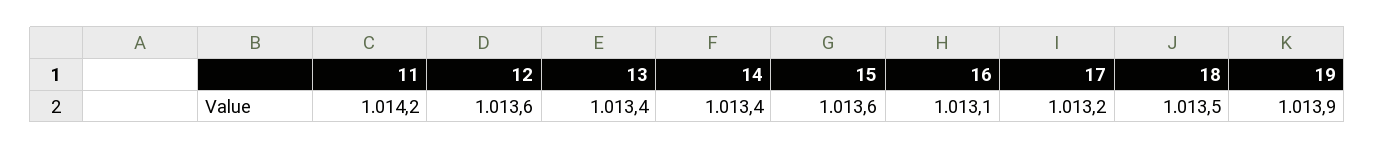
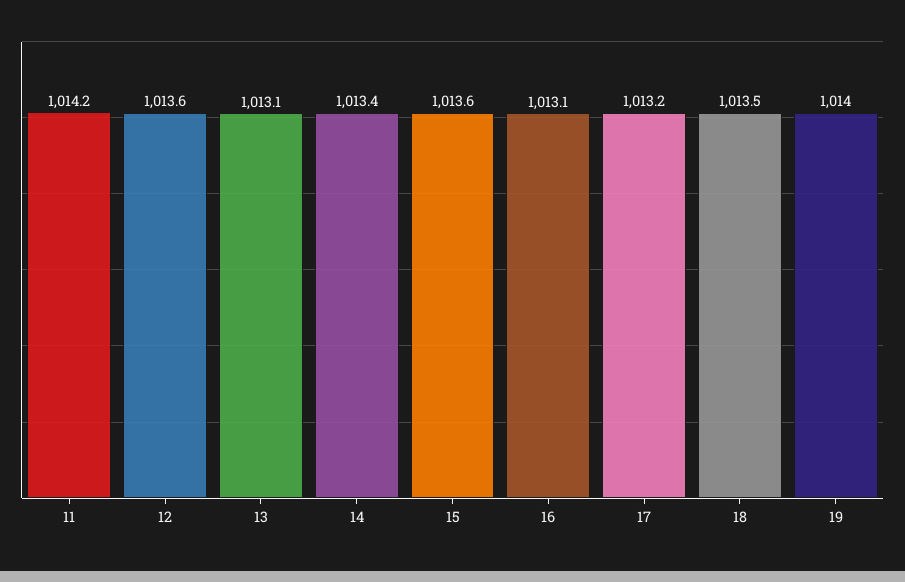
13: 1013.4 -> 1013.1
19: 1013.9 -> 1014

